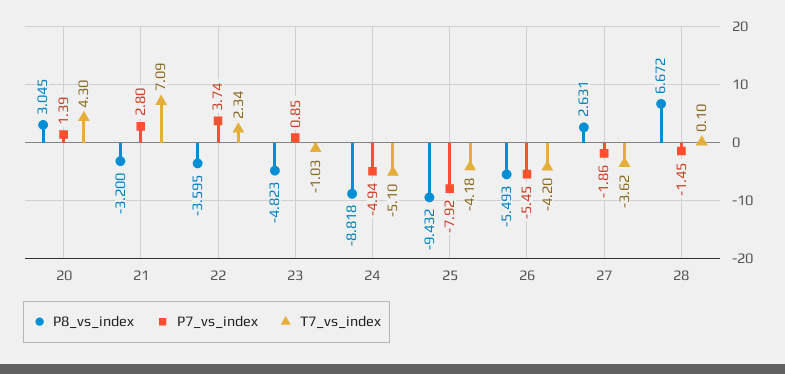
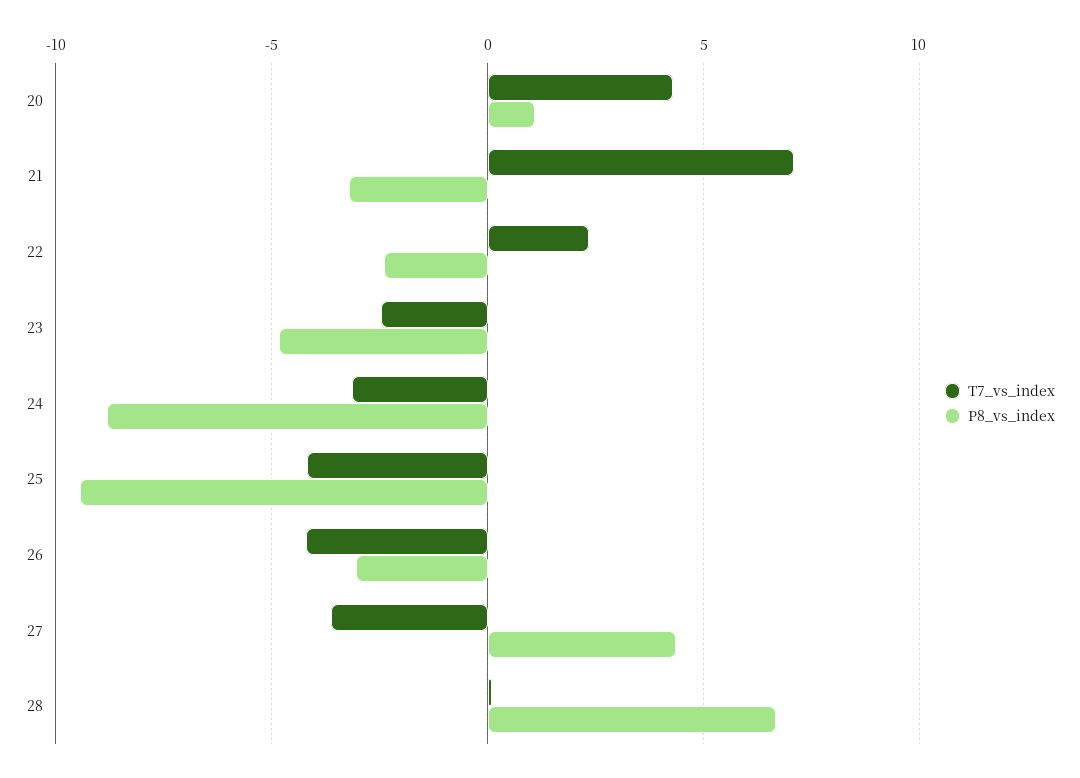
P8_vs_index, 20: 3.045 -> 1
P7_vs_index, 20: 1.39 -> none
P7_vs_index, 21: 2.8 -> none
P8_vs_index, 22: -3.595 -> -2.5
P7_vs_index, 22: 3.74 -> none
P7_vs_index, 23: 0.85 -> none
T7_vs_index, 23: -1.03 -> -2.5
P7_vs_index, 24: -4.94 -> none
T7_vs_index, 24: -5.1 -> -3
P7_vs_index, 25: -7.92 -> none
P8_vs_index, 26: -5.493 -> -3
P7_vs_index, 26: -5.45 -> none
P8_vs_index, 27: 2.631 -> 4.5
P7_vs_index, 27: -1.86 -> none
P7_vs_index, 28: -1.45 -> none

